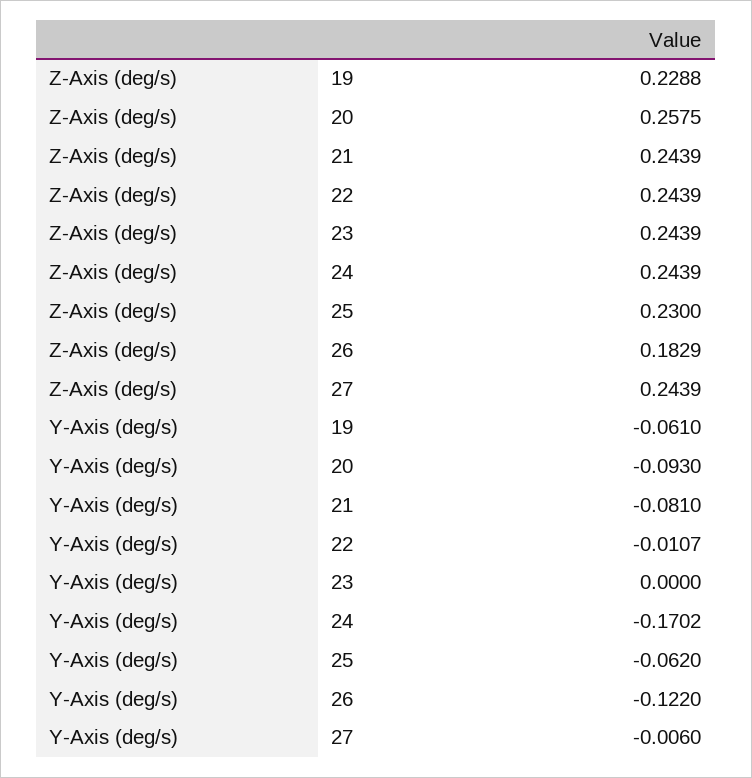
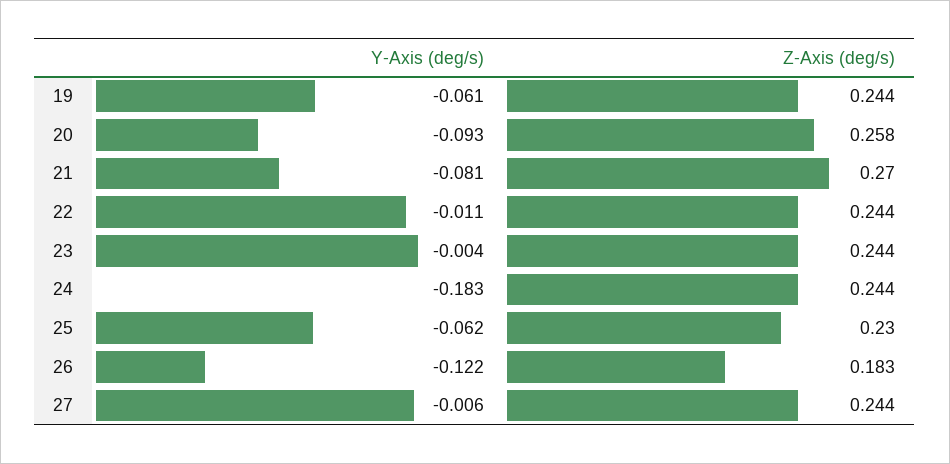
Z-Axis (deg/s), 19: 0.2288 -> 0.244
Z-Axis (deg/s), 21: 0.2439 -> 0.27
Y-Axis (deg/s), 23: 0 -> -0.004
Y-Axis (deg/s), 24: -0.1702 -> -0.183

